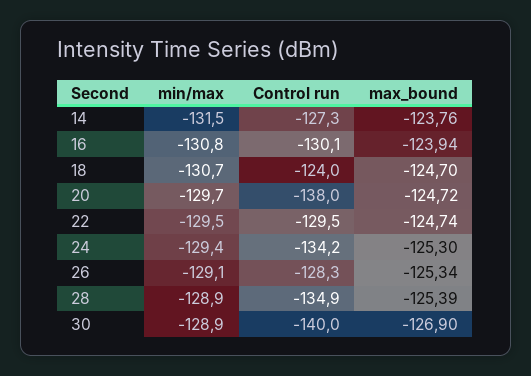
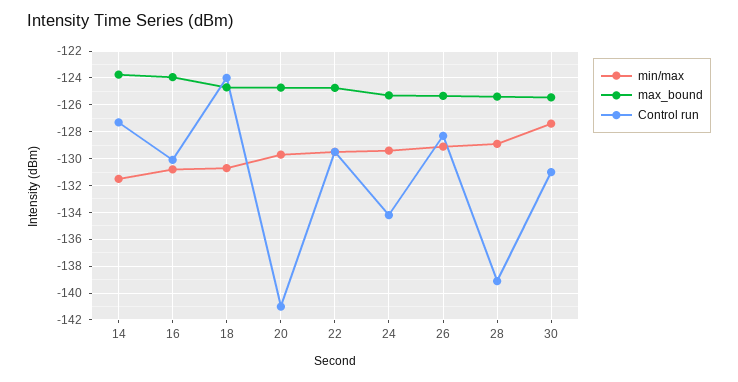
Control run, 20: -138 -> -141
Control run, 28: -134.9 -> -139
min/max, 30: -128.9 -> -127.5
Control run, 30: -140 -> -131
max_bound, 30: -126.9 -> -125.5

